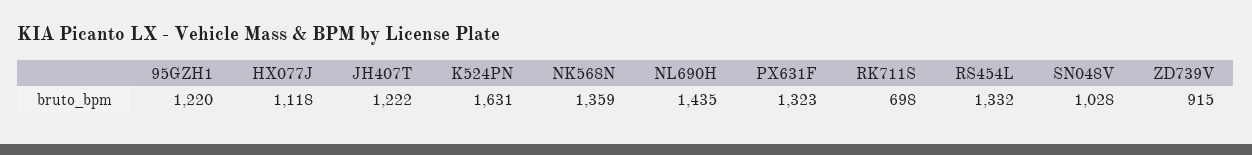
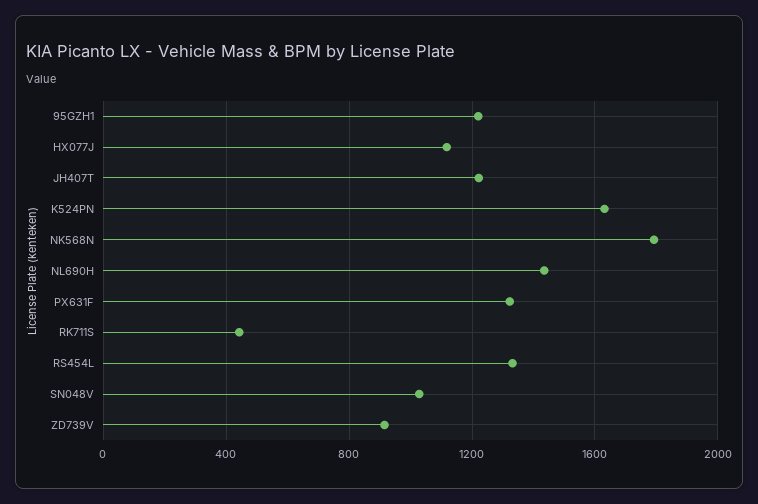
NK568N: 1359 -> 1800
RK711S: 698 -> 450

